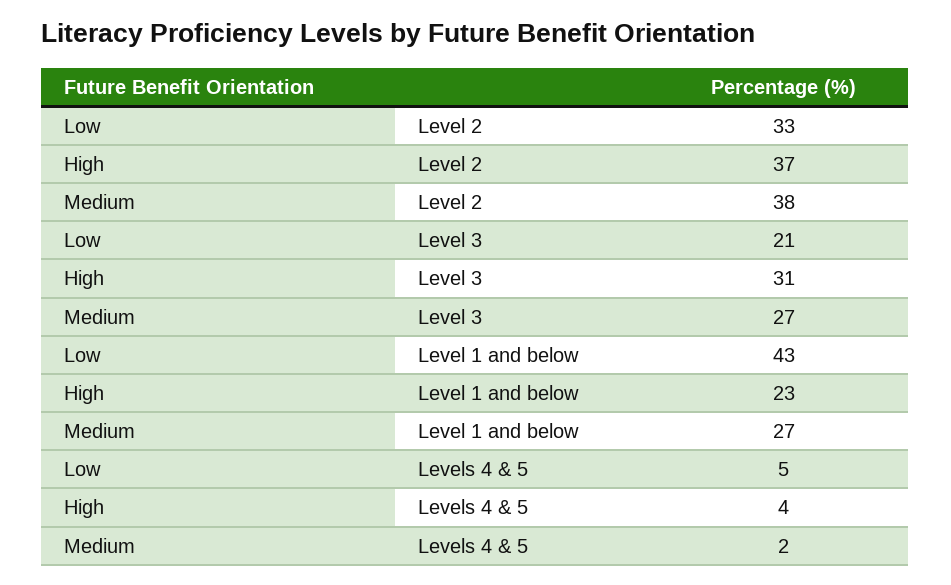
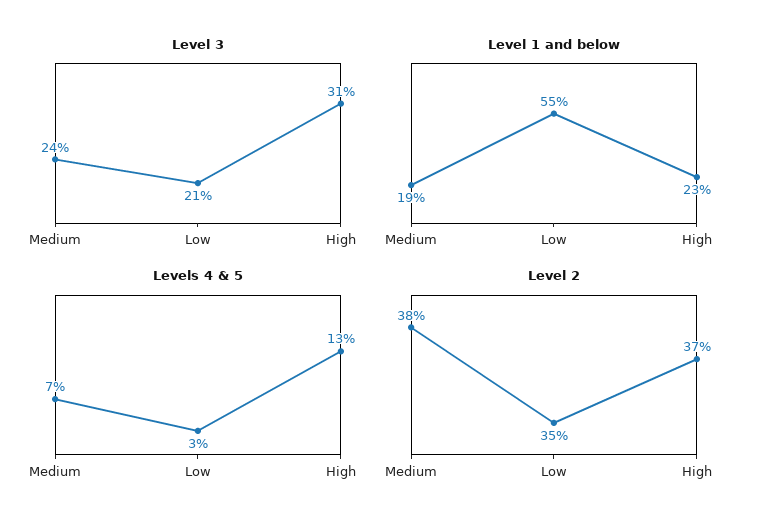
Level 2, Low: 33 -> 35
Level 3, Medium: 27 -> 24
Level 1 and below, Low: 43 -> 55
Level 1 and below, Medium: 27 -> 19
Levels 4 & 5, Low: 5 -> 3
Levels 4 & 5, High: 4 -> 13
Levels 4 & 5, Medium: 2 -> 7

